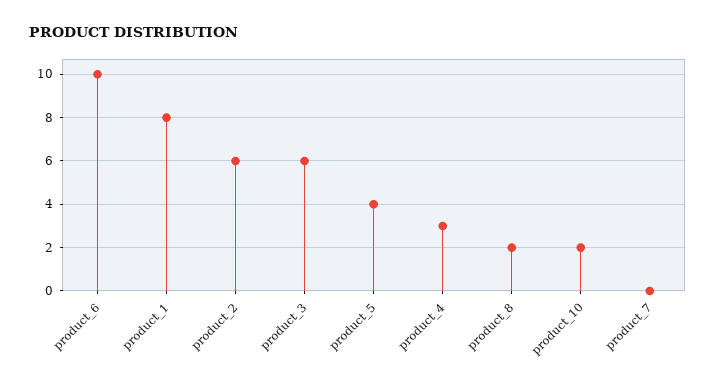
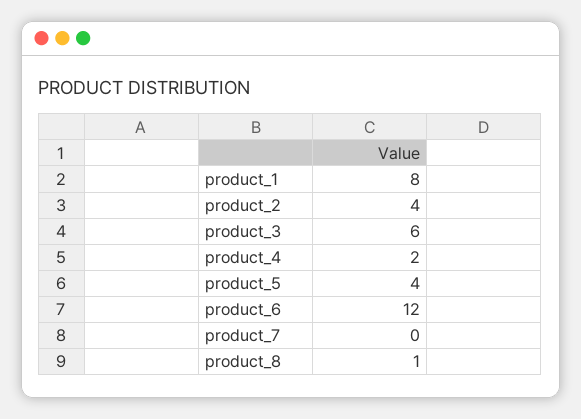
product_6: 10 -> 12
product_2: 6 -> 4
product_4: 3 -> 2
product_8: 2 -> 1
product_10: 2 -> none

